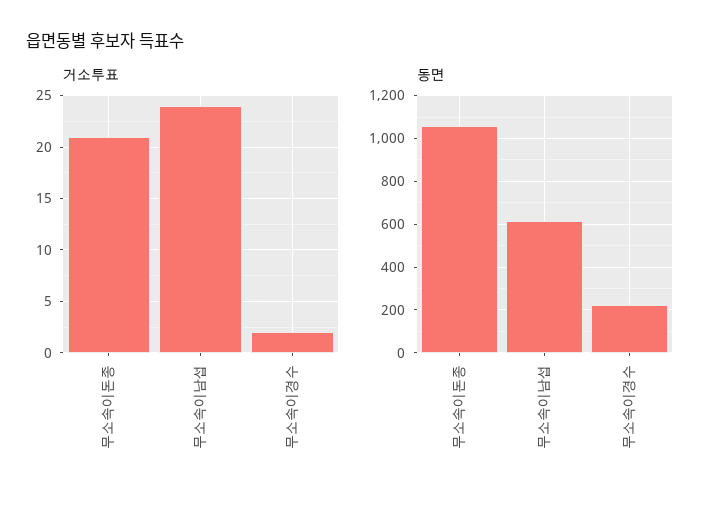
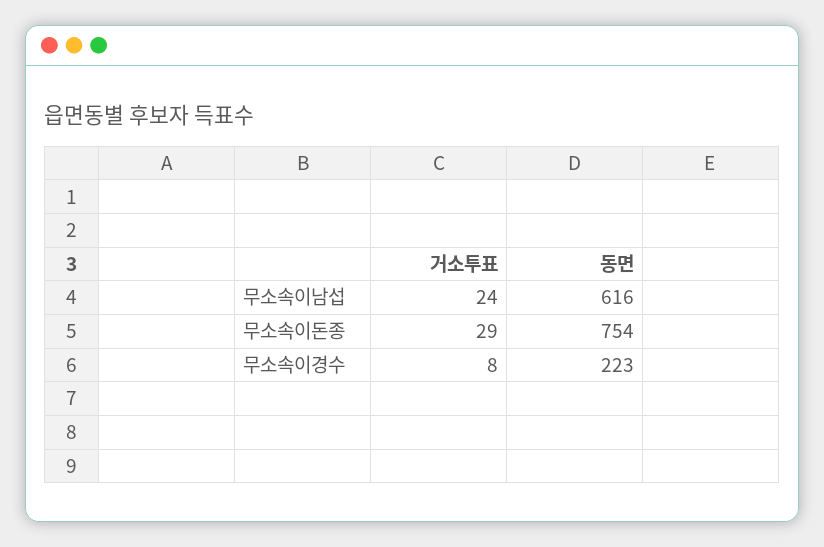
거소투표, 무소속이돈종: 21 -> 29
거소투표, 무소속이경수: 2 -> 8
동면, 무소속이돈종: 1050 -> 754

